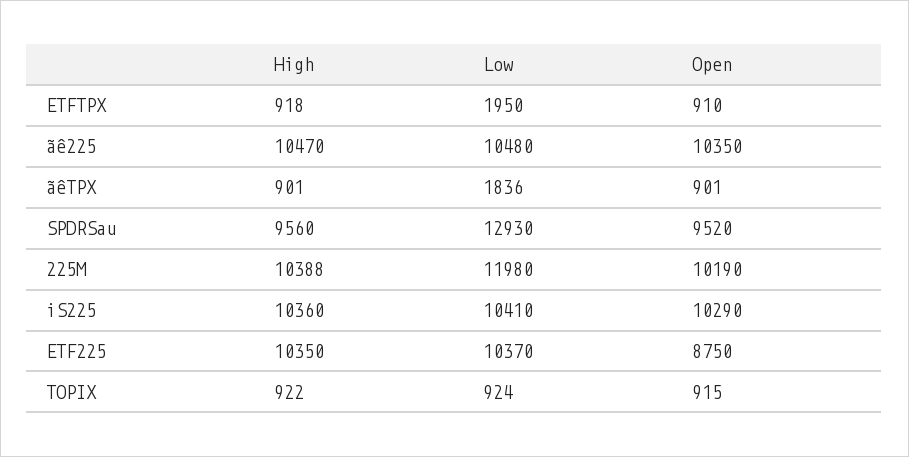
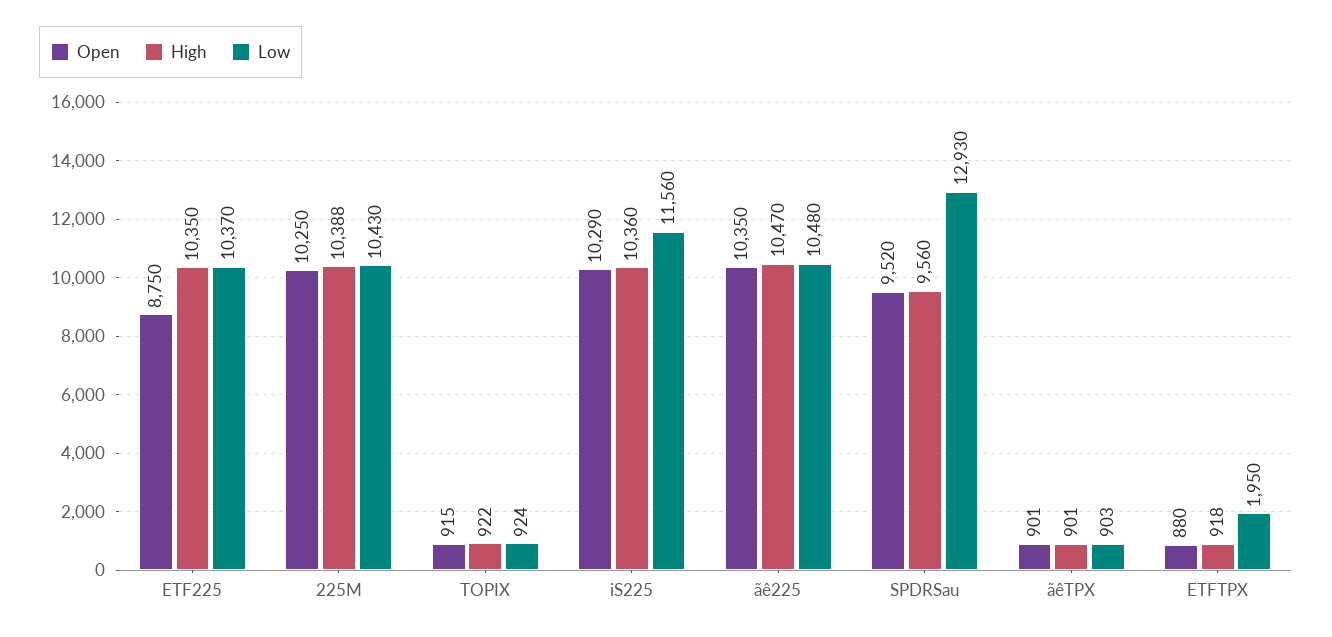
Open, ETFTPX: 910 -> 880
Low, ãêTPX: 1836 -> 903
Low, 225M: 11980 -> 10430
Open, 225M: 10190 -> 10250
Low, iS225: 10410 -> 11560

